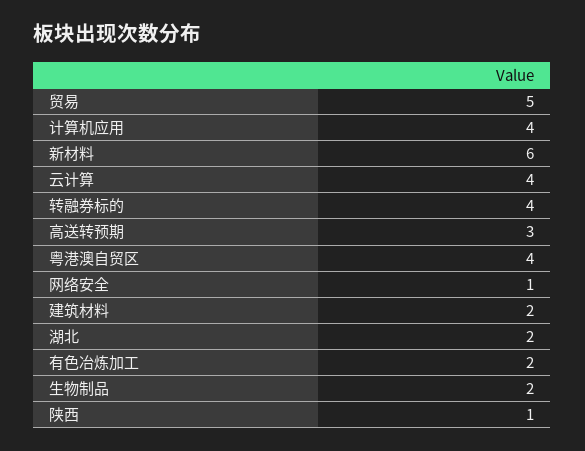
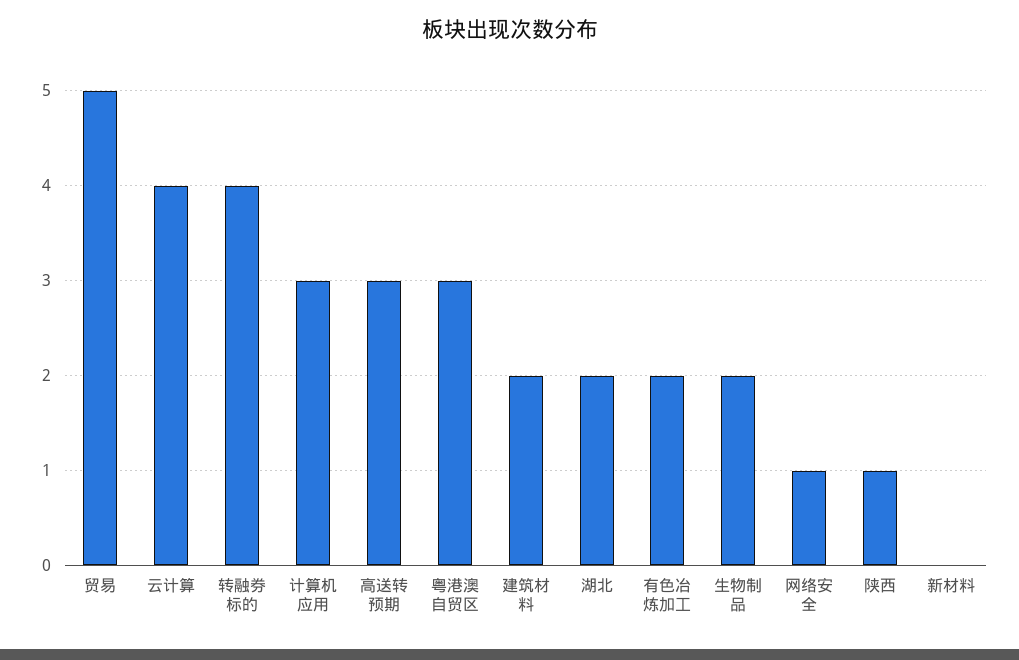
计算机应用: 4 -> 3
新材料: 6 -> 0
粤港澳自贸区: 4 -> 3

